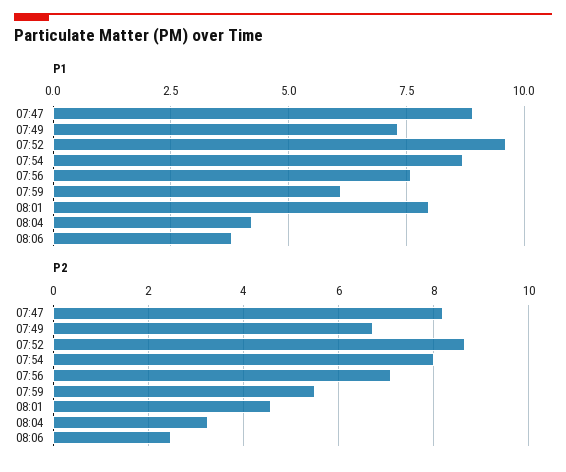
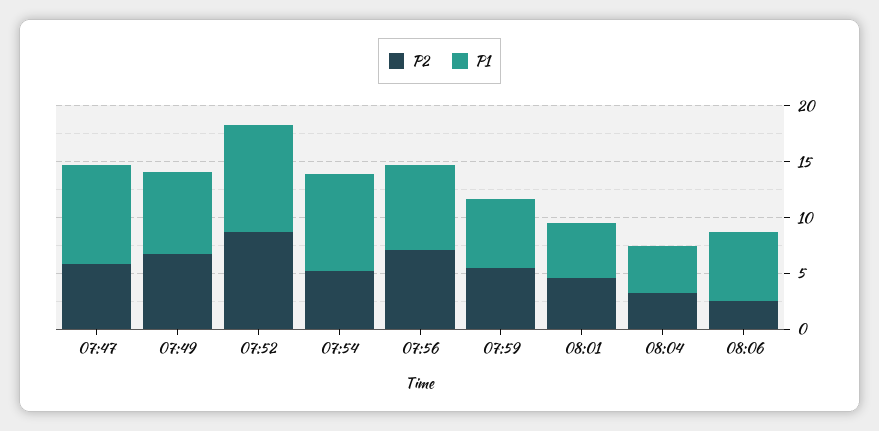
P1, 08:01: 8 -> 5
P1, 08:06: 3.75 -> 6
P2, 07:47: 8.2 -> 6
P2, 07:54: 8 -> 5

